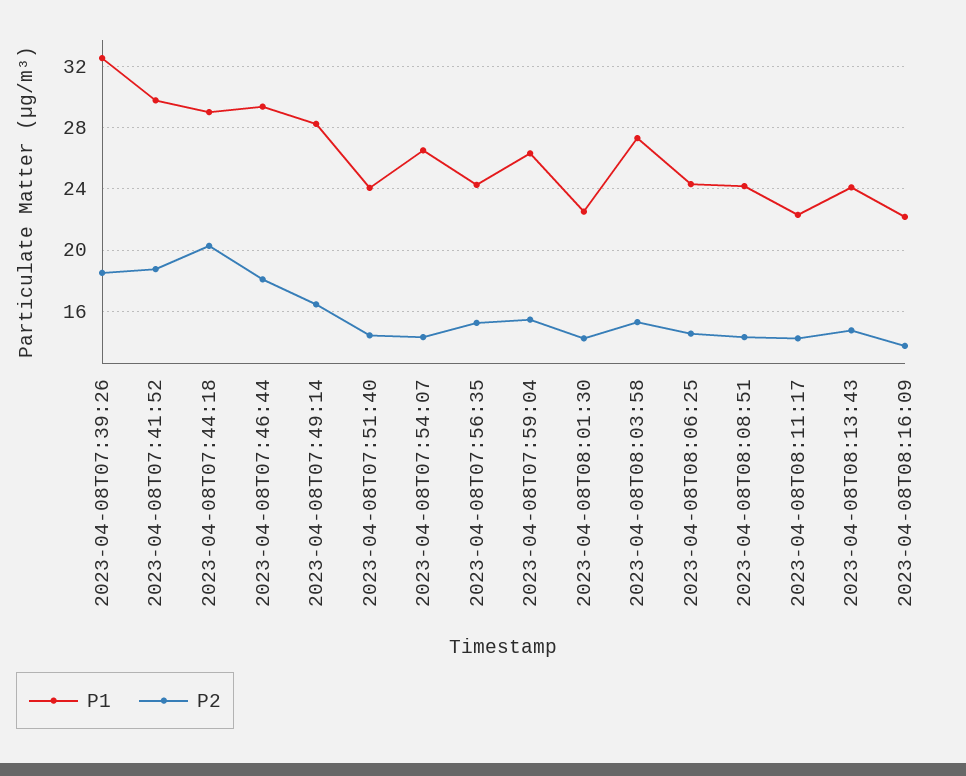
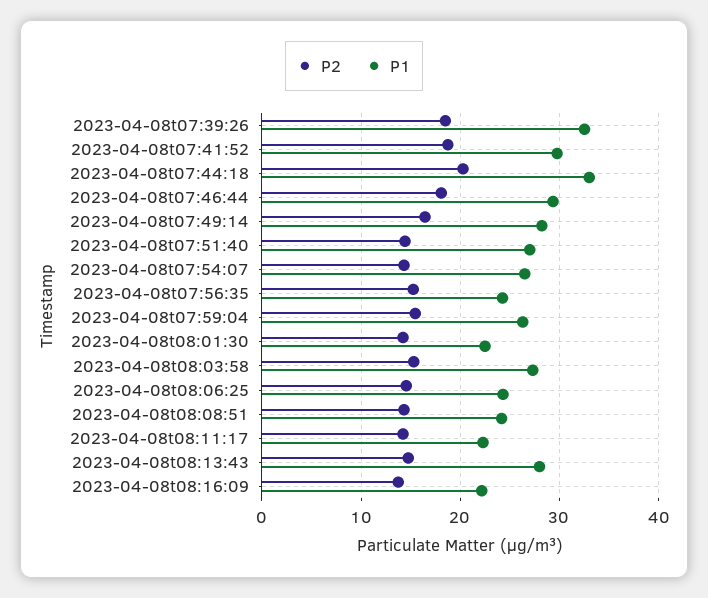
P1, 2023-04-08T07:44:18: 29 -> 33
P1, 2023-04-08T07:51:40: 24 -> 27
P1, 2023-04-08T08:13:43: 24 -> 28

